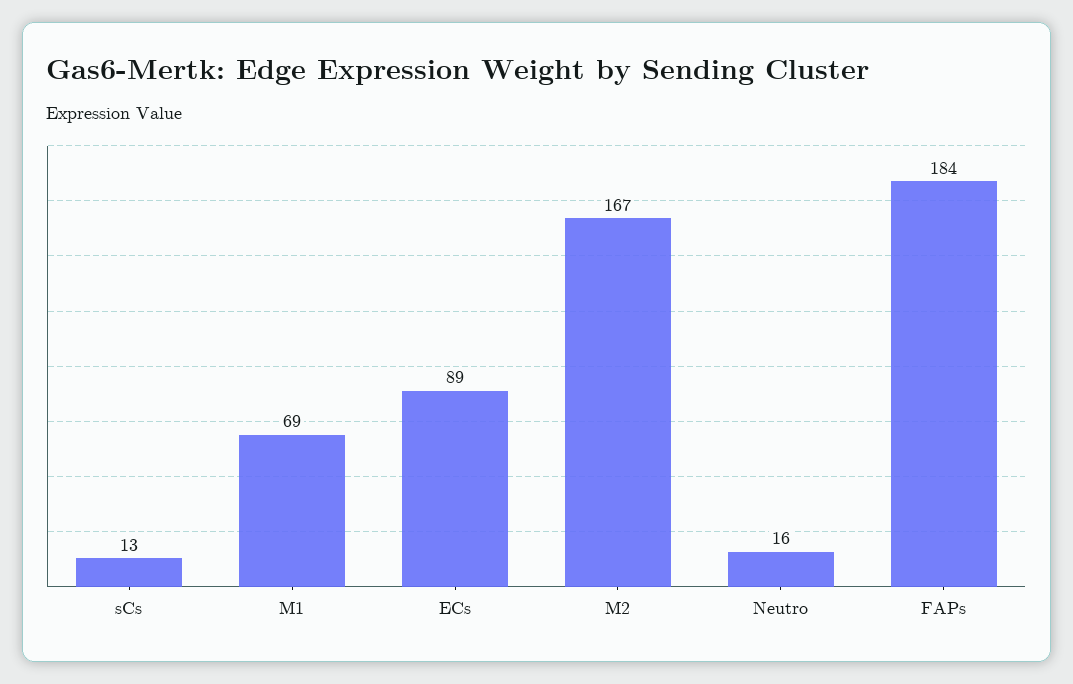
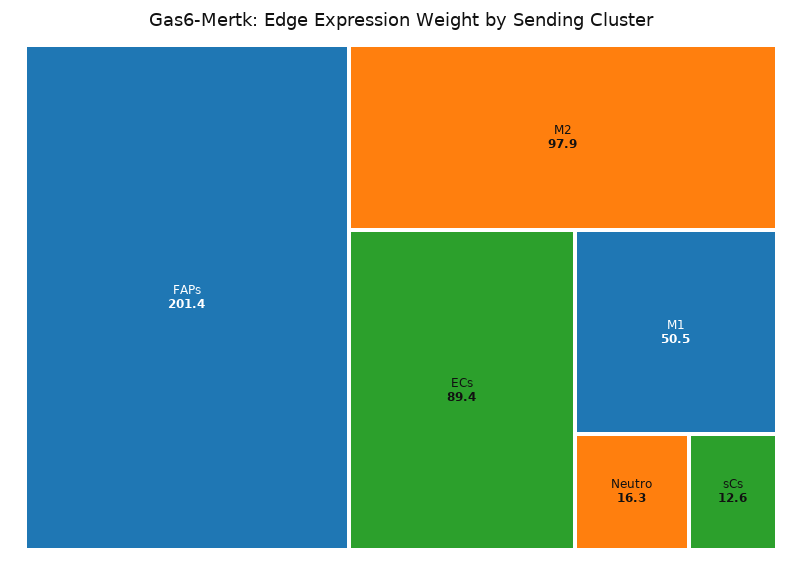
M1: 69 -> 50.5
M2: 167 -> 97.9
FAPs: 184 -> 201.4

